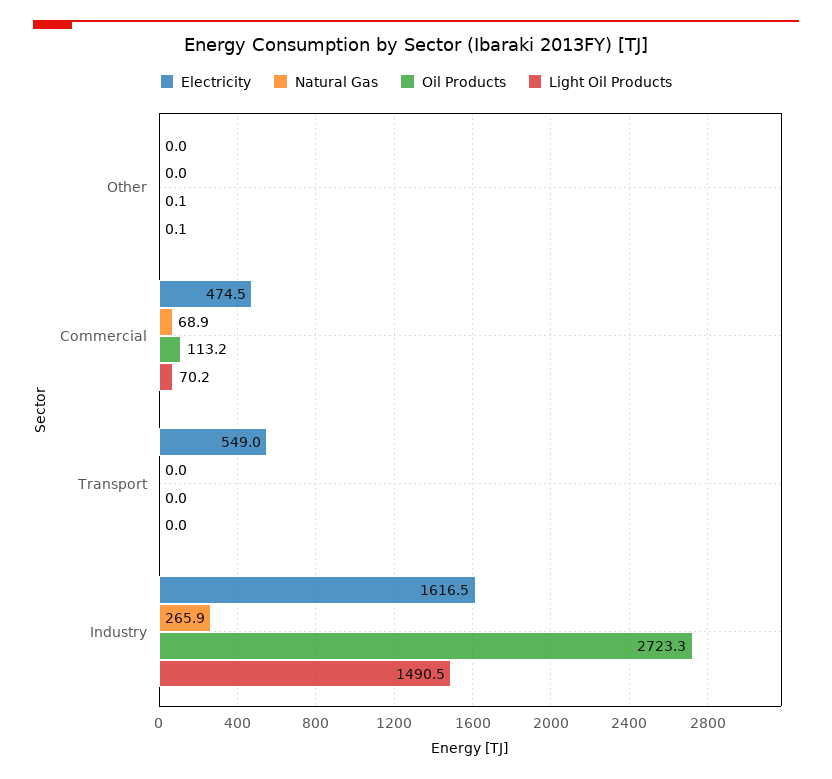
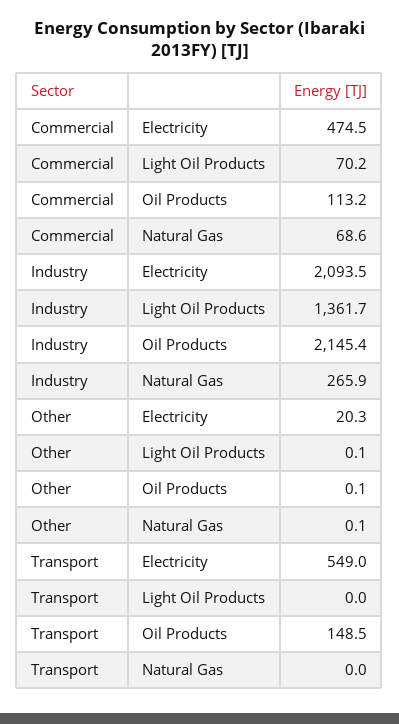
Electricity, Other: 0 -> 20.3
Natural Gas, Other: 0 -> 0.1
Natural Gas, Commercial: 68.9 -> 68.6
Oil Products, Transport: 0 -> 148.5
Electricity, Industry: 1616.5 -> 2093.5
Oil Products, Industry: 2723.3 -> 2145.4
Light Oil Products, Industry: 1490.5 -> 1361.7

